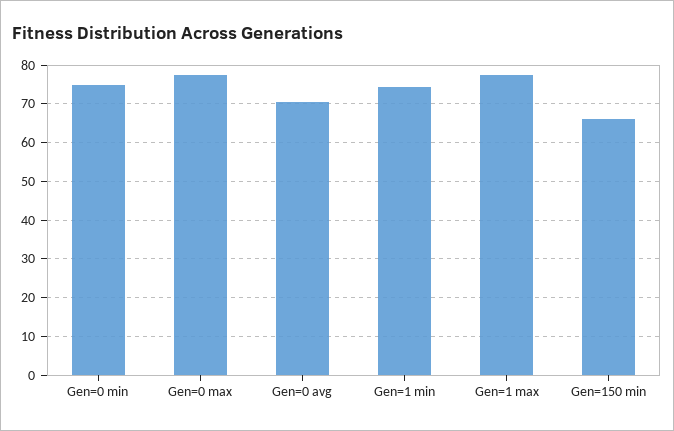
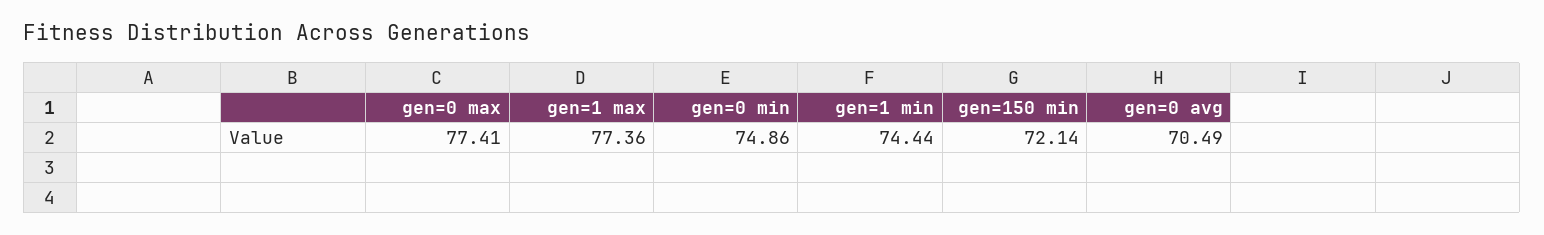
Gen=150 min: 66 -> 72.14

